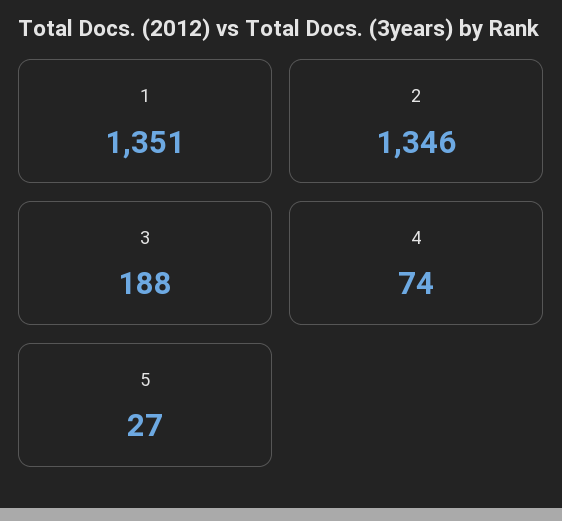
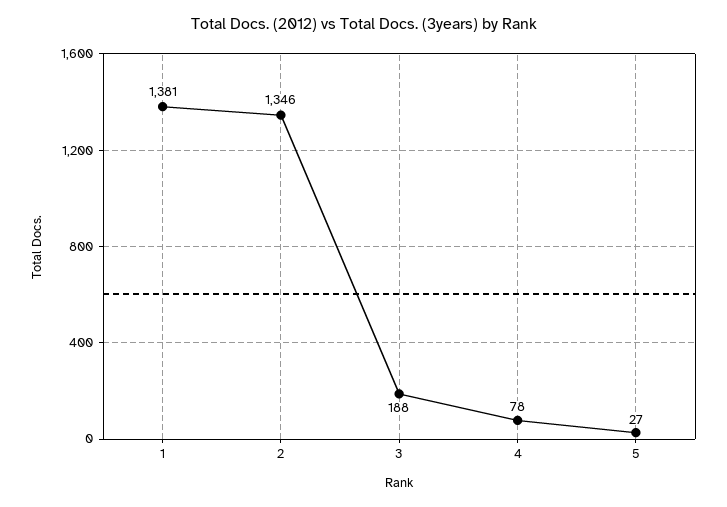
1: 1351 -> 1381
4: 74 -> 78

